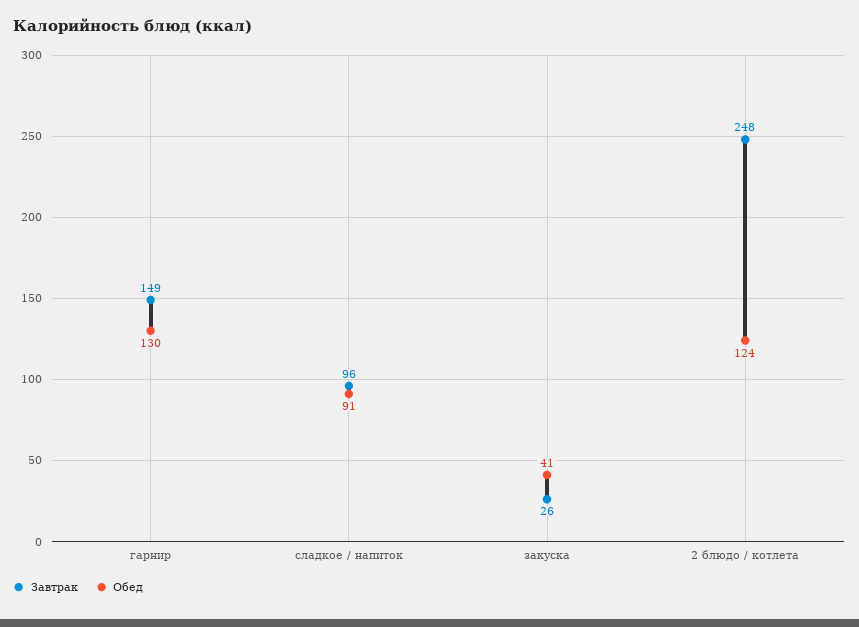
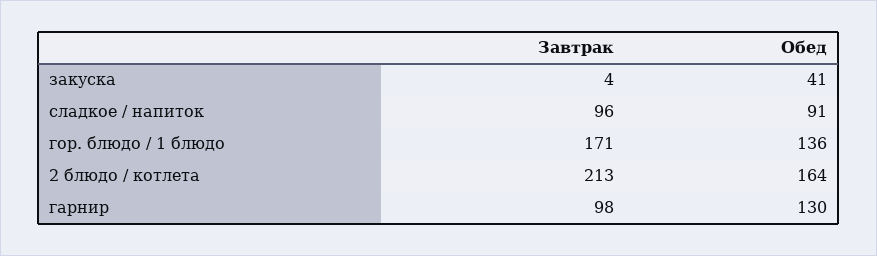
Завтрак, гарнир: 149 -> 98
Завтрак, закуска: 26 -> 4
Завтрак, 2 блюдо / котлета: 248 -> 213
Обед, 2 блюдо / котлета: 124 -> 164
Завтрак, гор. блюдо / 1 блюдо: none -> 171
Обед, гор. блюдо / 1 блюдо: none -> 136

